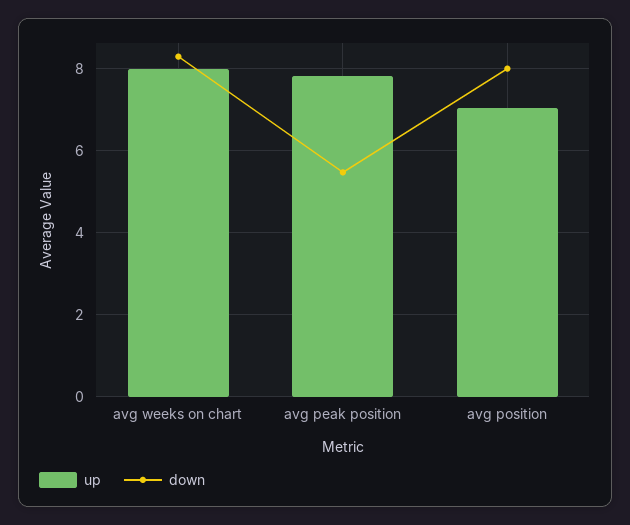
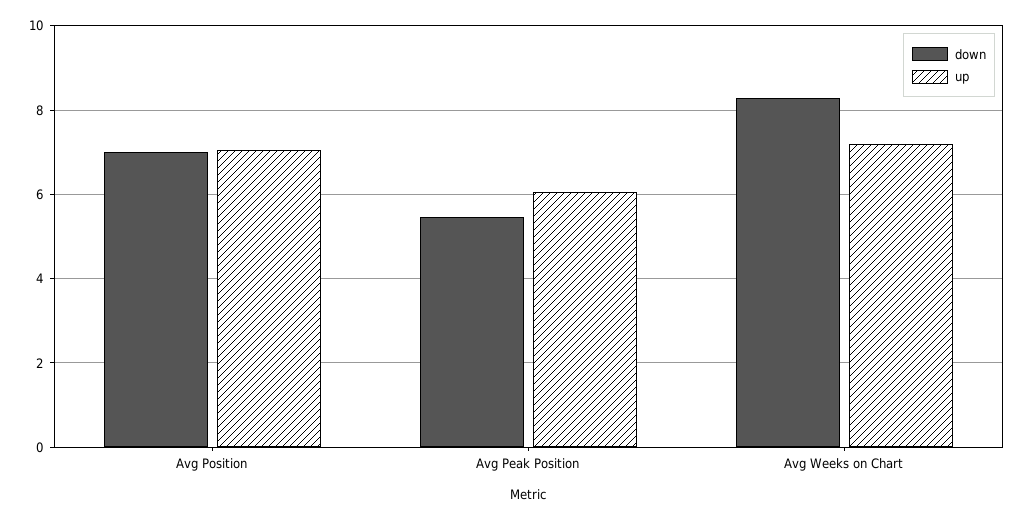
up, avg weeks on chart: 8 -> 7.2
up, avg peak position: 7.8 -> 6
down, avg position: 8 -> 7

